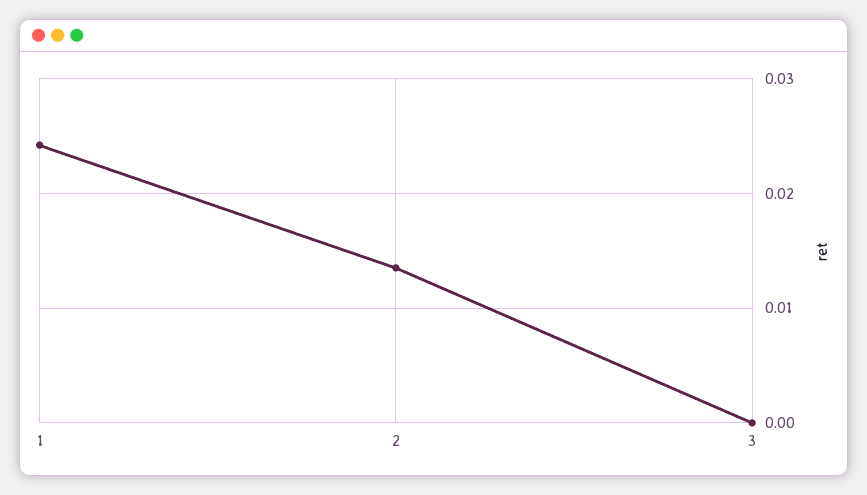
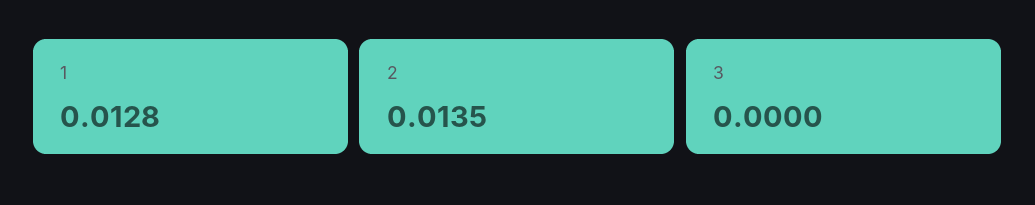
1: 0.024 -> 0.0128

